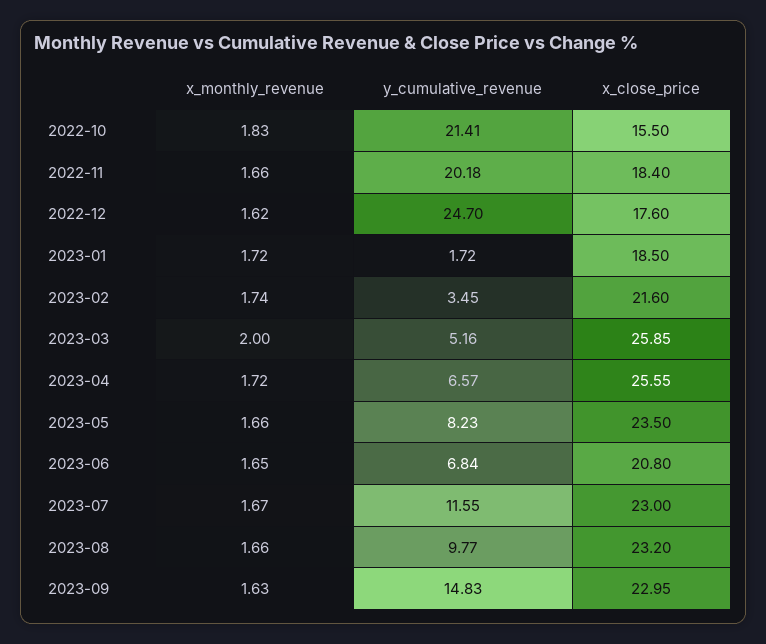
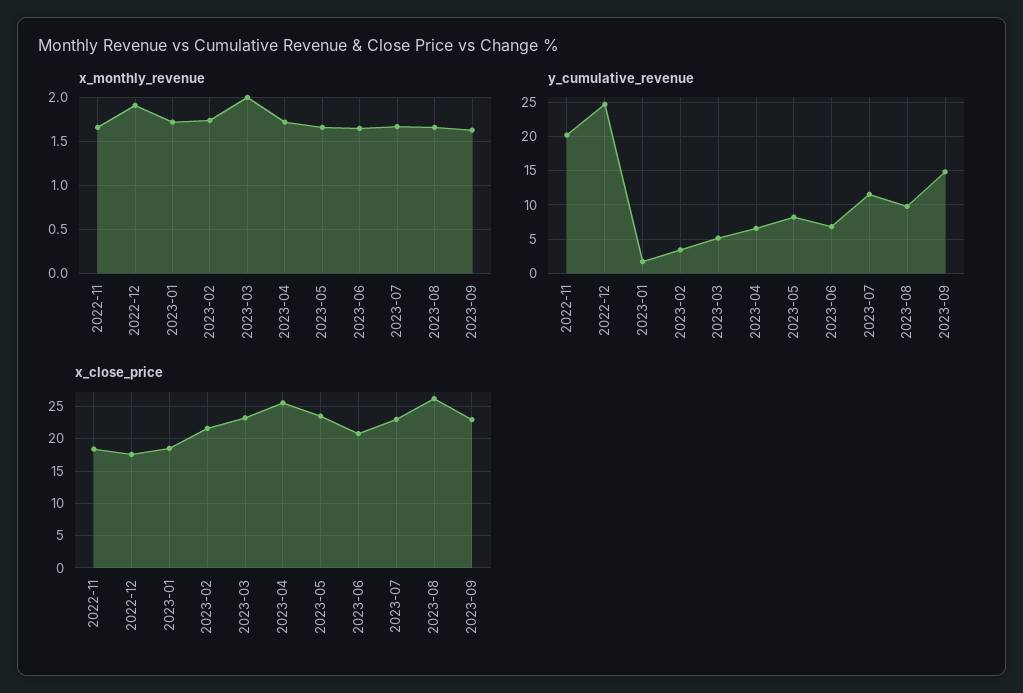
x_monthly_revenue, 2022-10: 1.83 -> none
y_cumulative_revenue, 2022-10: 21.41 -> none
x_close_price, 2022-10: 15.5 -> none
x_monthly_revenue, 2022-12: 1.62 -> 1.9
x_close_price, 2023-03: 25.85 -> 23
x_close_price, 2023-08: 23.2 -> 26

